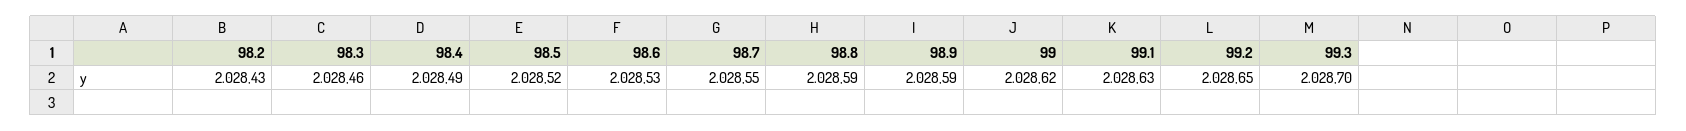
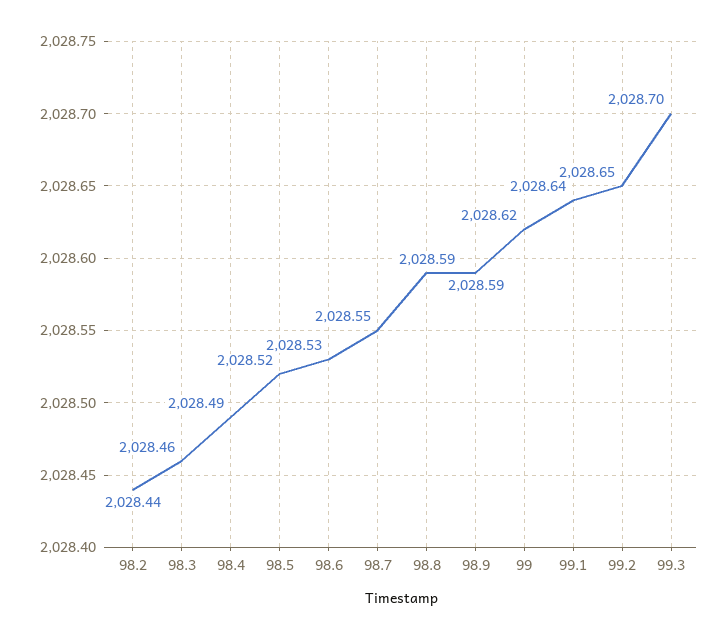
98.2: 2028.43 -> 2028.44
99.1: 2028.63 -> 2028.64

